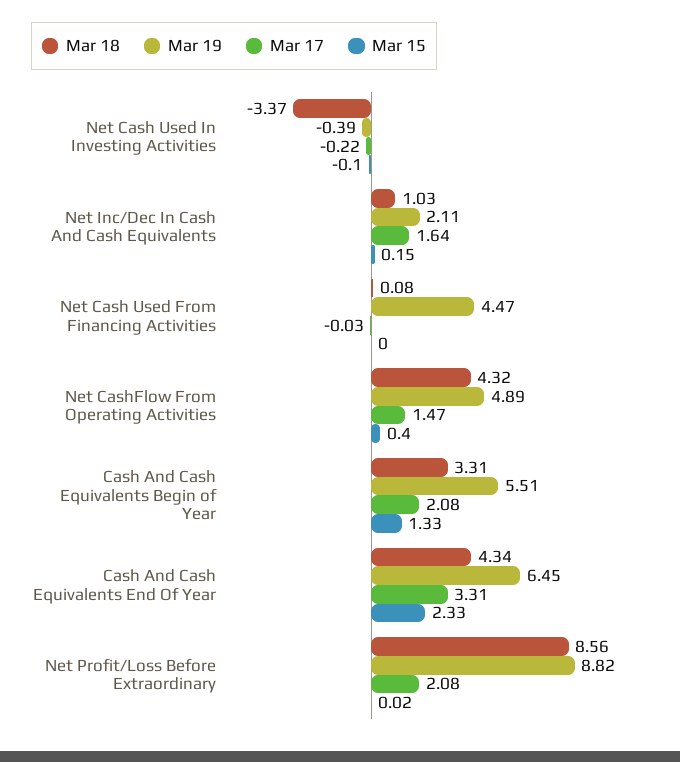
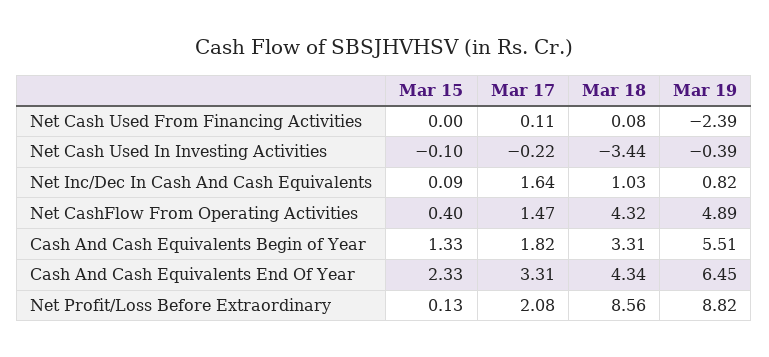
Mar 18, Net Cash Used In Investing Activities: -3.37 -> -3.44
Mar 19, Net Inc/Dec In Cash And Cash Equivalents: 2.11 -> 0.82
Mar 15, Net Inc/Dec In Cash And Cash Equivalents: 0.15 -> 0.09
Mar 19, Net Cash Used From Financing Activities: 4.47 -> -2.39
Mar 17, Net Cash Used From Financing Activities: -0.03 -> 0.11
Mar 17, Cash And Cash Equivalents Begin of Year: 2.08 -> 1.82
Mar 15, Net Profit/Loss Before Extraordinary: 0.02 -> 0.13

